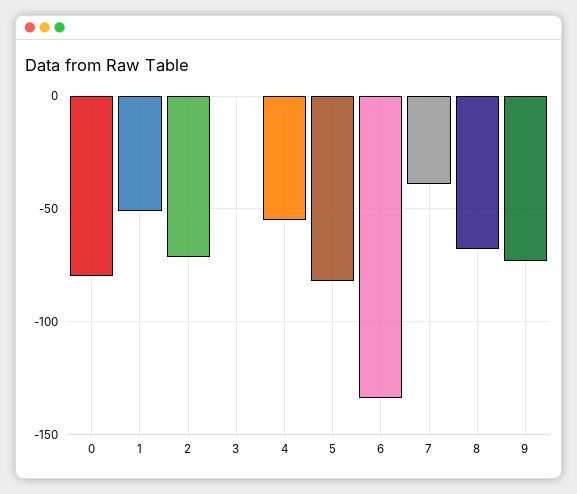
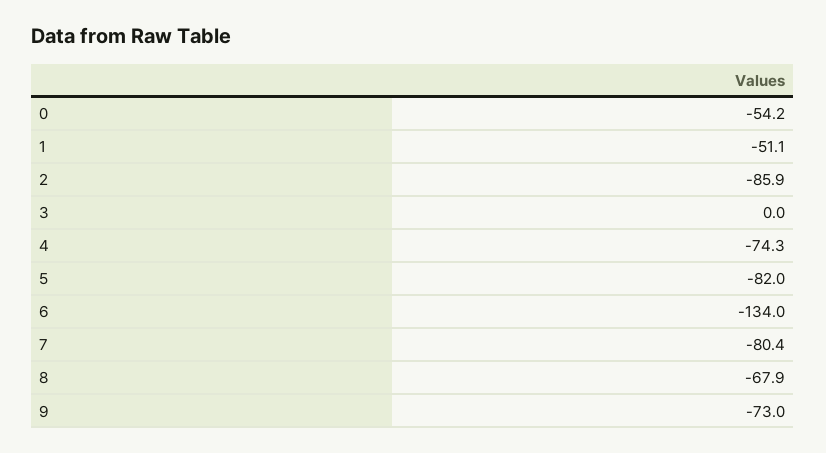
0: -80 -> -54.2
2: -70 -> -85.9
4: -55 -> -74.3
7: -40 -> -80.4

